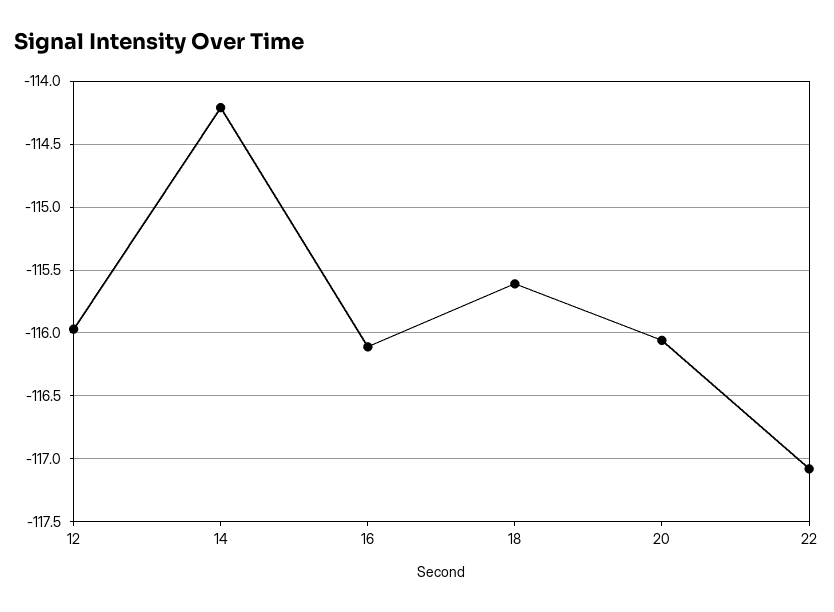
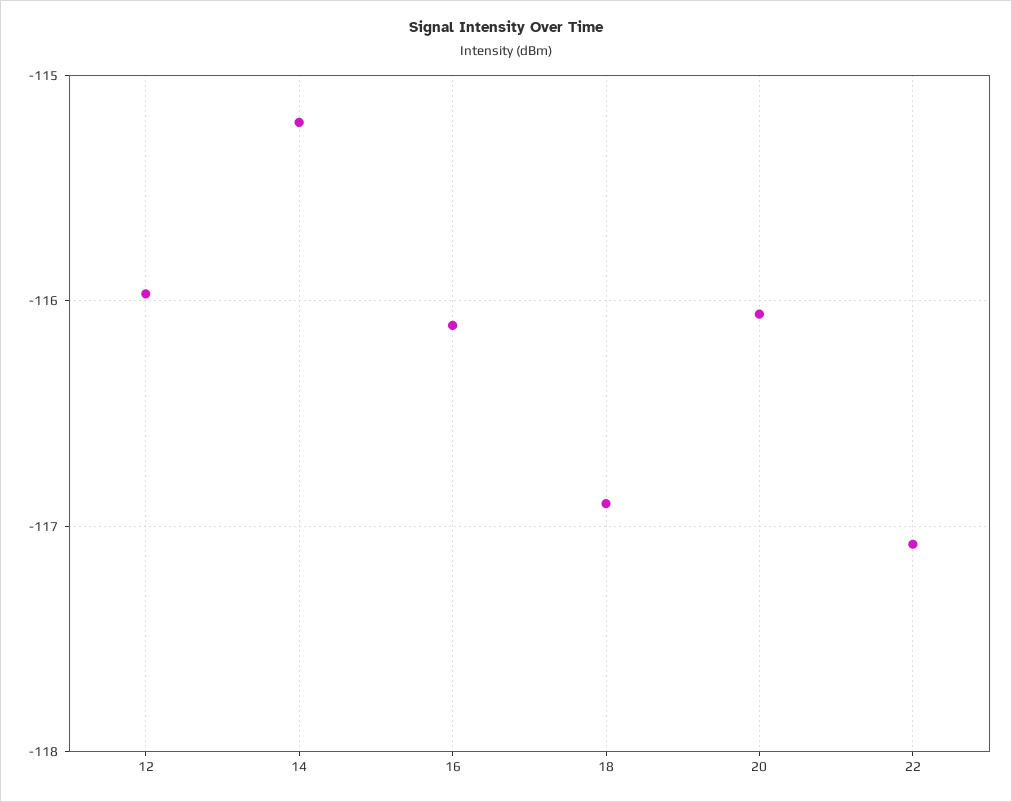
14: -114.2 -> -115.2
18: -115.6 -> -116.9

